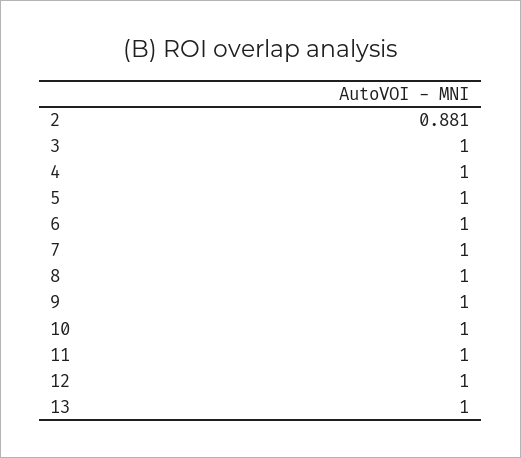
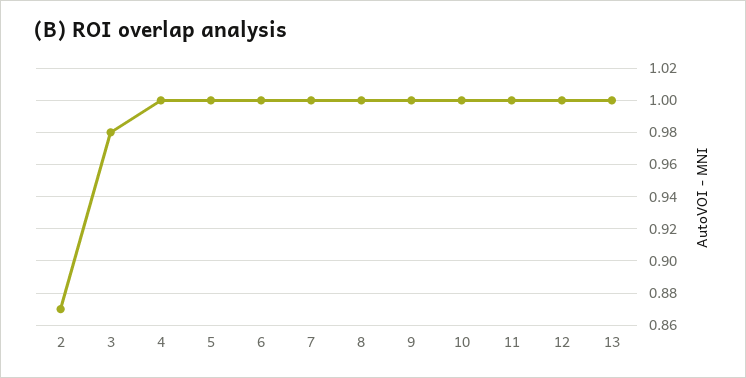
2: 0.881 -> 0.87
3: 1 -> 0.98

